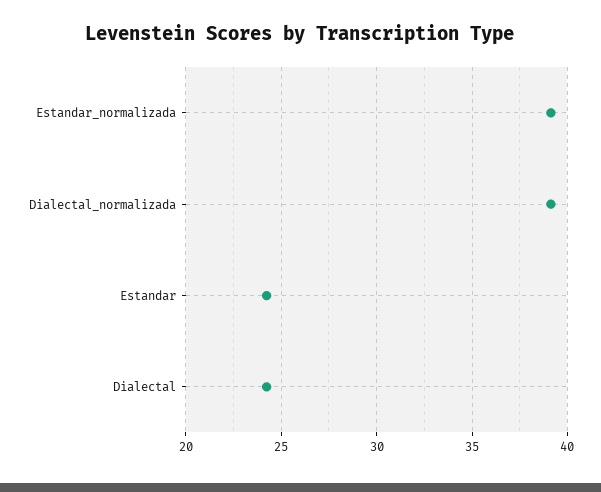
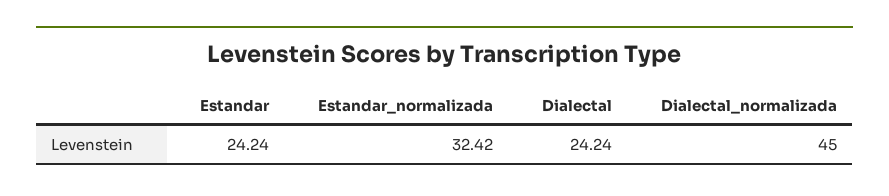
Estandar_normalizada: 39 -> 32.42
Dialectal_normalizada: 39 -> 45

